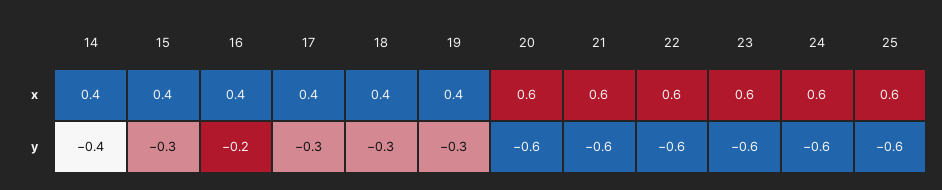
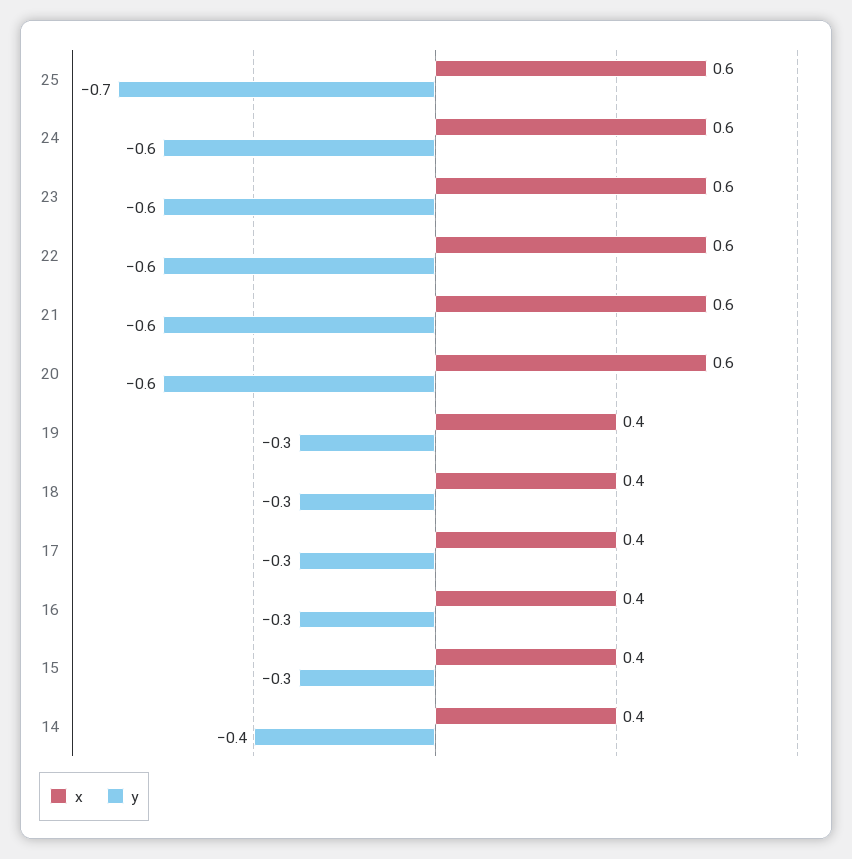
y, 16: -0.2 -> -0.3
y, 25: -0.6 -> -0.7

